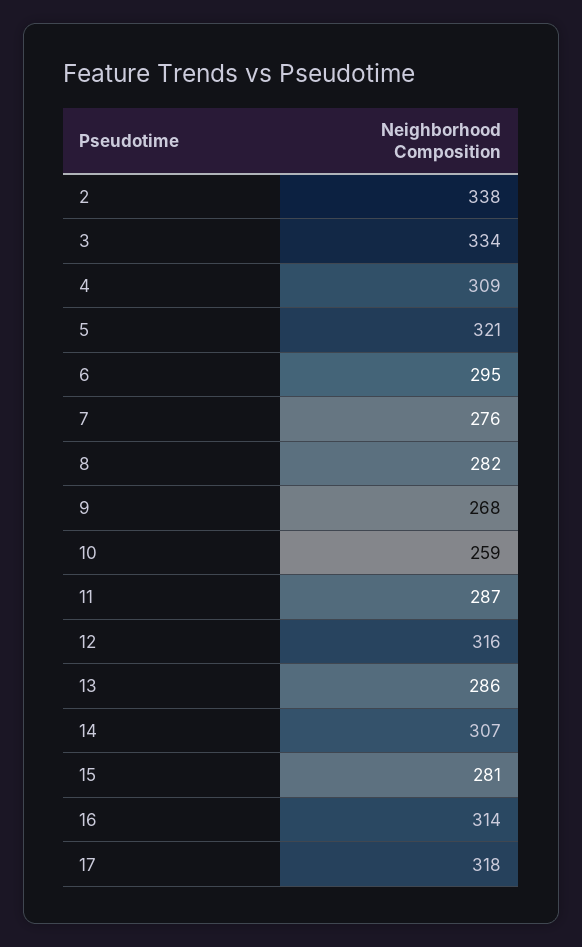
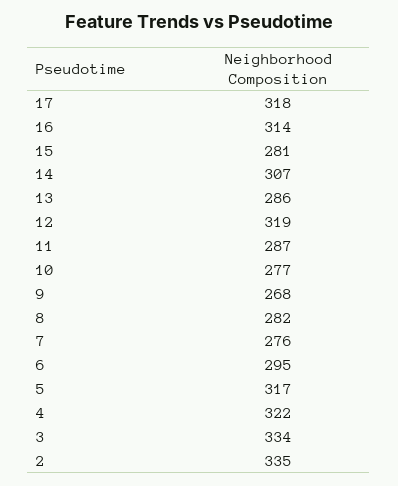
2: 338 -> 335
4: 309 -> 322
5: 321 -> 317
10: 259 -> 277
12: 316 -> 319

